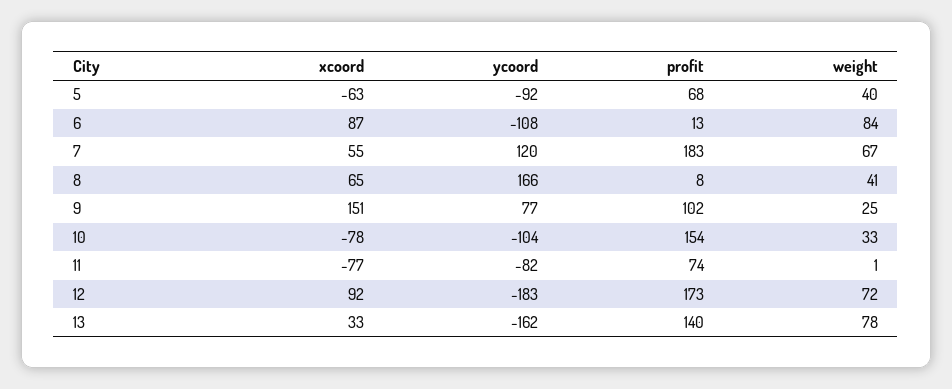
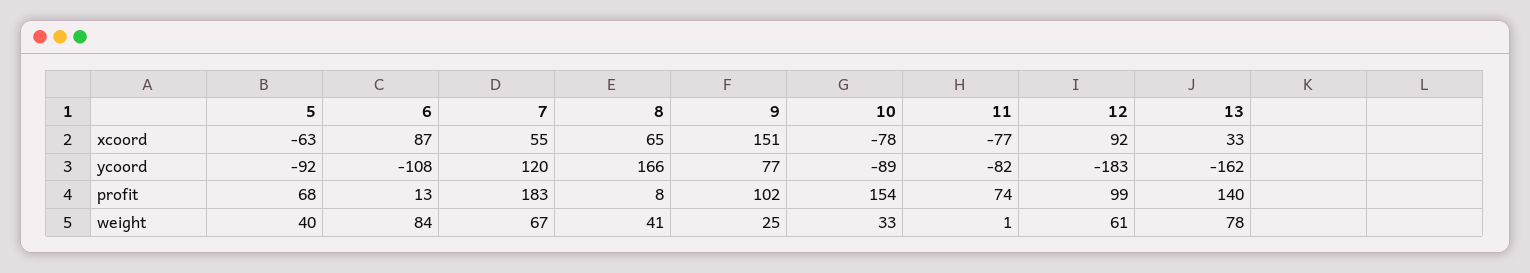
ycoord, 10: -104 -> -89
profit, 12: 173 -> 99
weight, 12: 72 -> 61

